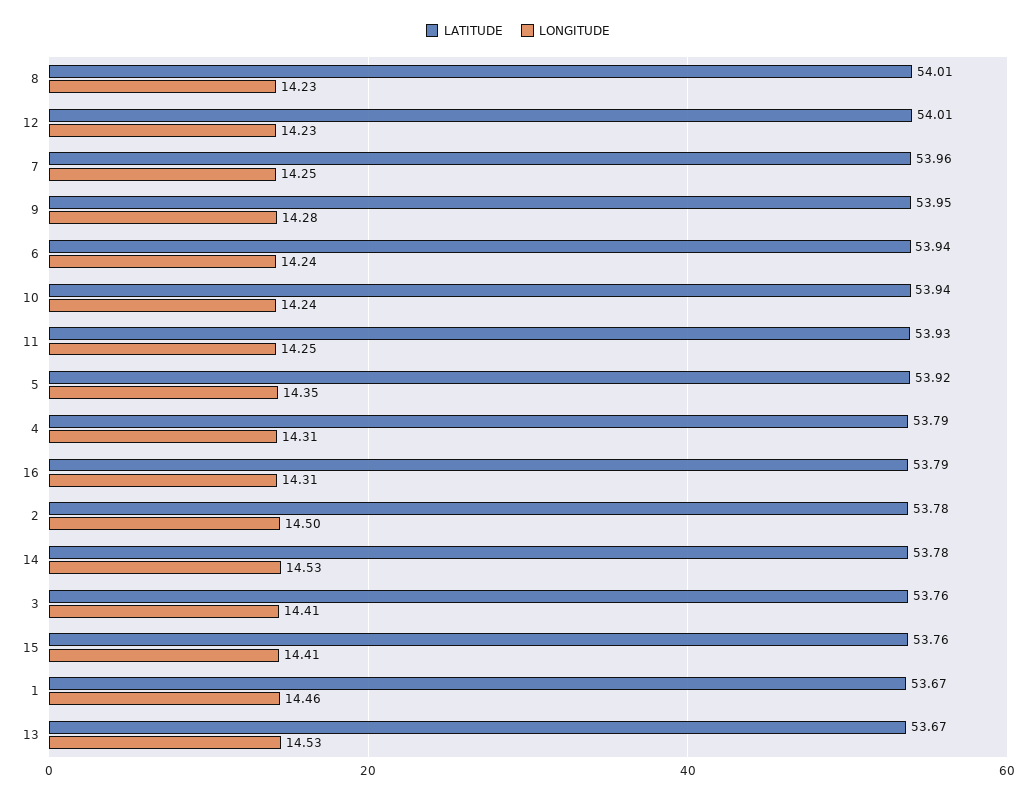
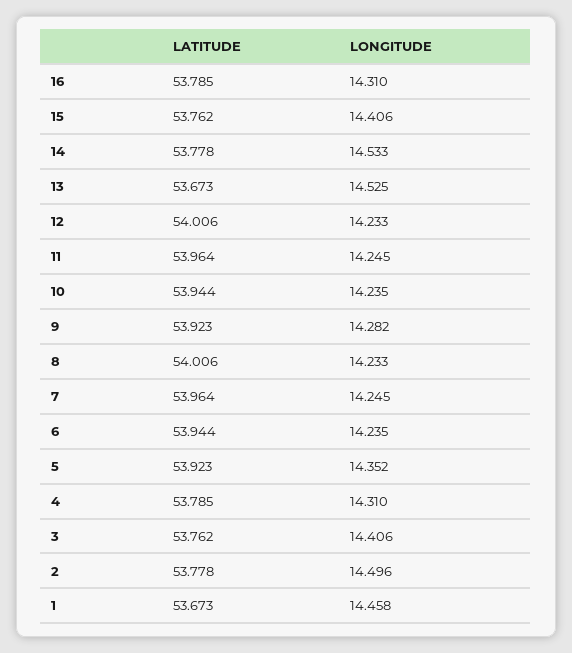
LATITUDE, 9: 53.95 -> 53.923
LATITUDE, 11: 53.93 -> 53.964

